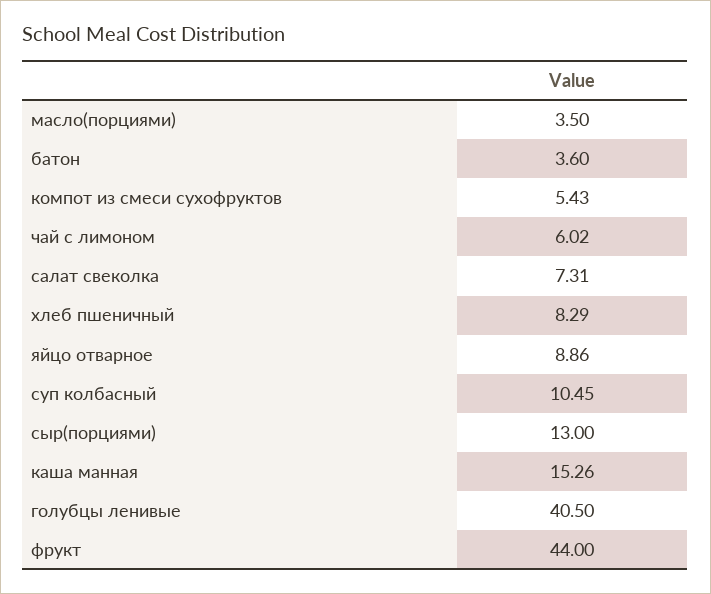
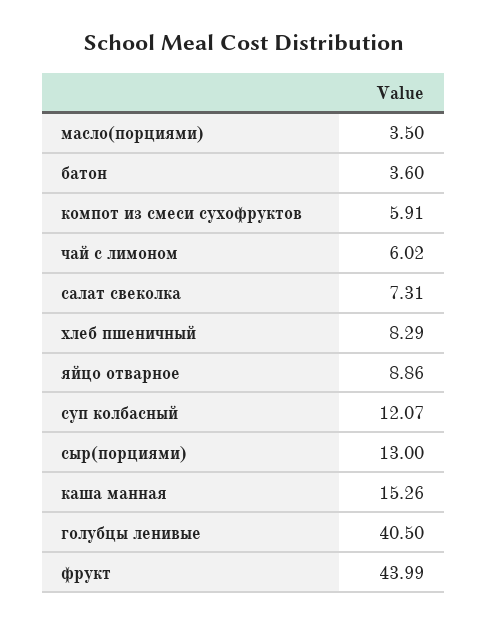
компот из смеси сухофруктов: 5.43 -> 5.91
суп колбасный: 10.45 -> 12.07
фрукт: 44 -> 43.99

